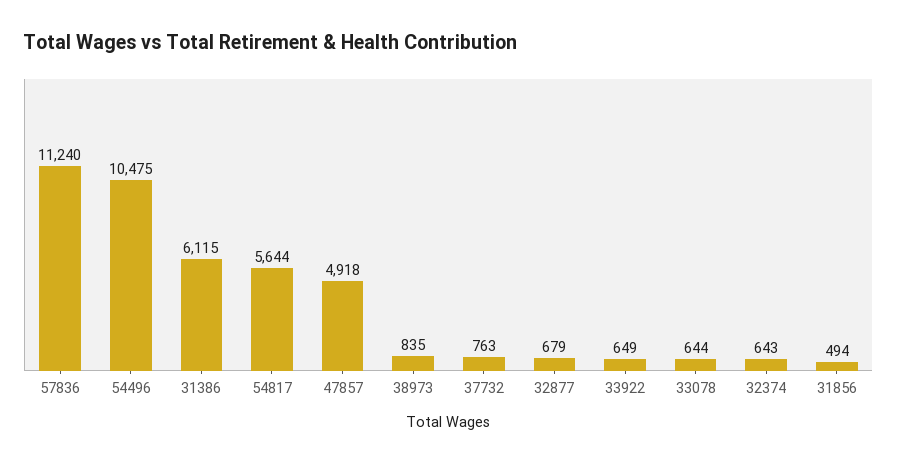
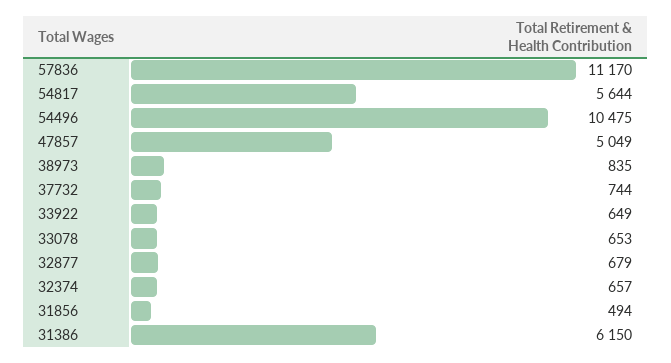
57836: 11240 -> 11170
31386: 6115 -> 6150
47857: 4918 -> 5049
37732: 763 -> 744
33078: 644 -> 653
32374: 643 -> 657

